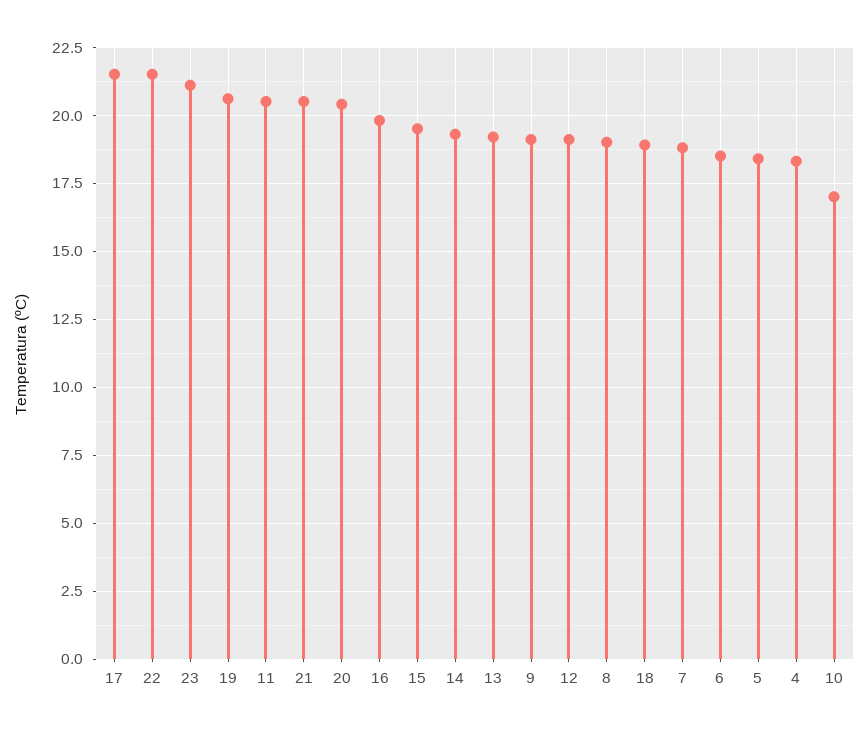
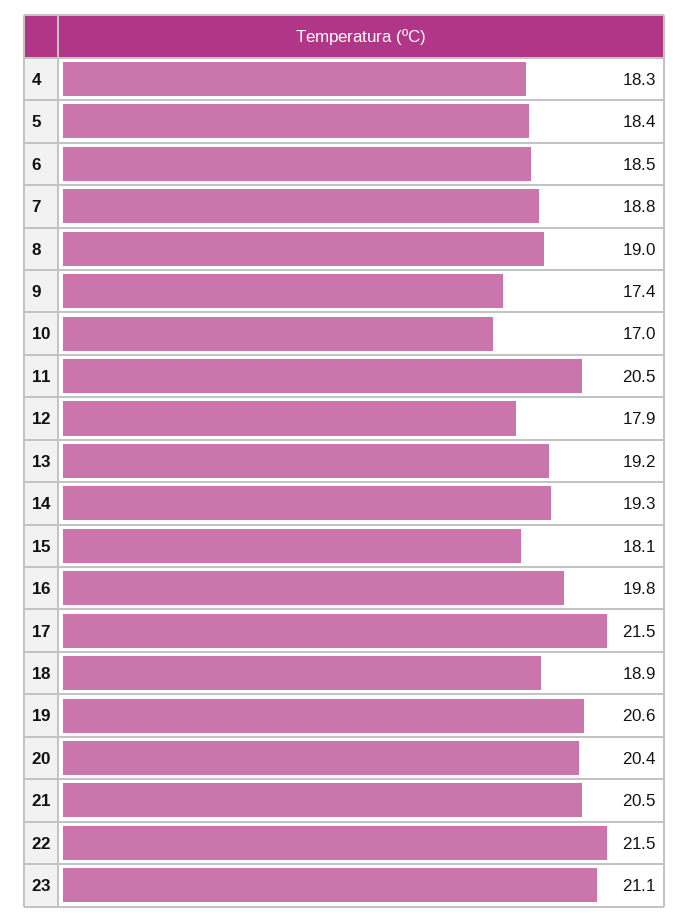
15: 19.5 -> 18.1
9: 19 -> 17.4
12: 19 -> 17.9

